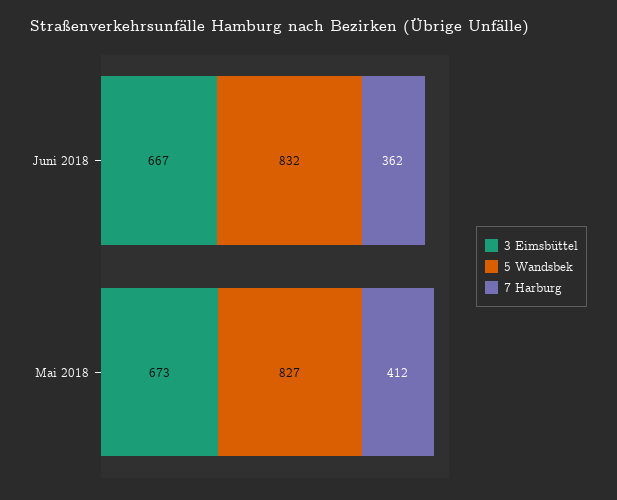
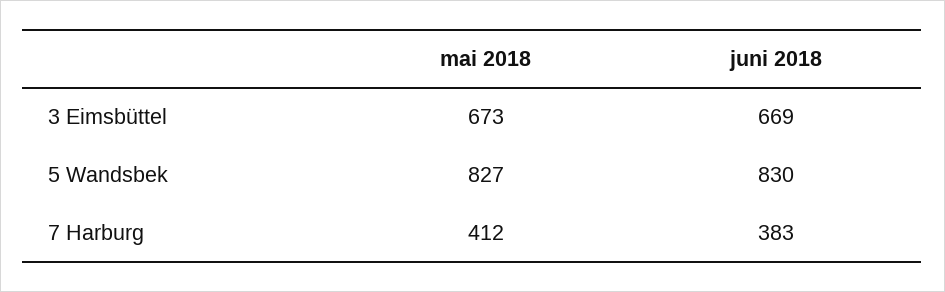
3 Eimsbüttel, Juni 2018: 667 -> 669
5 Wandsbek, Juni 2018: 832 -> 830
7 Harburg, Juni 2018: 362 -> 383

